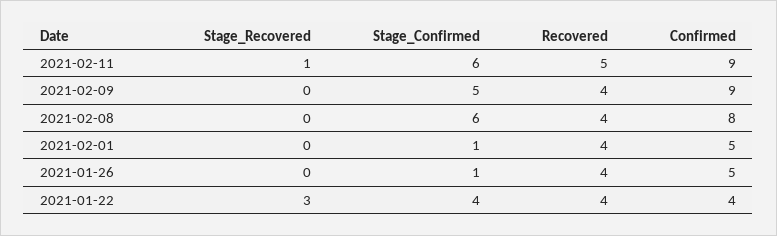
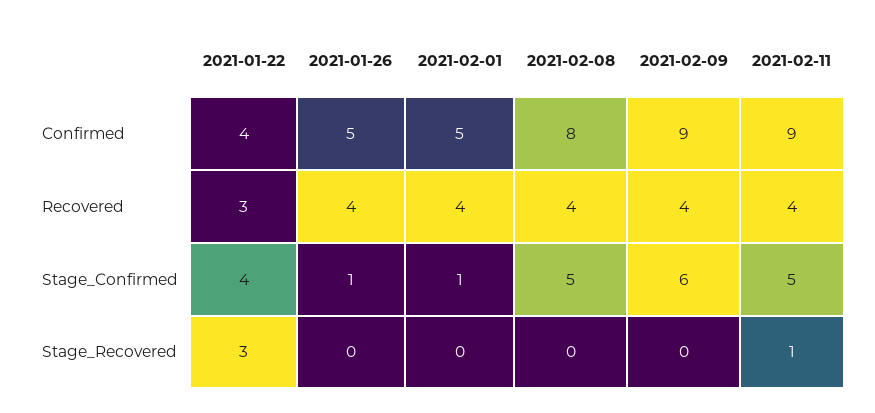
Stage_Confirmed, 2021-02-11: 6 -> 5
Recovered, 2021-02-11: 5 -> 4
Stage_Confirmed, 2021-02-09: 5 -> 6
Stage_Confirmed, 2021-02-08: 6 -> 5
Recovered, 2021-01-22: 4 -> 3

